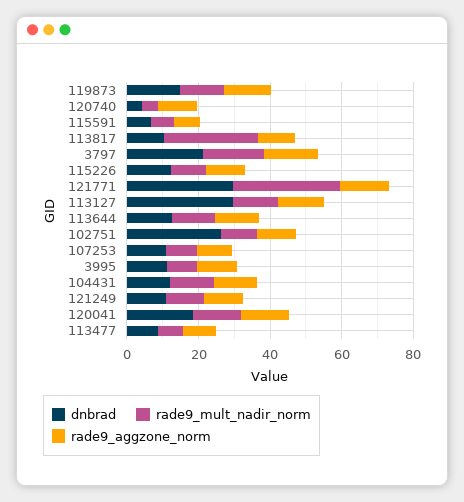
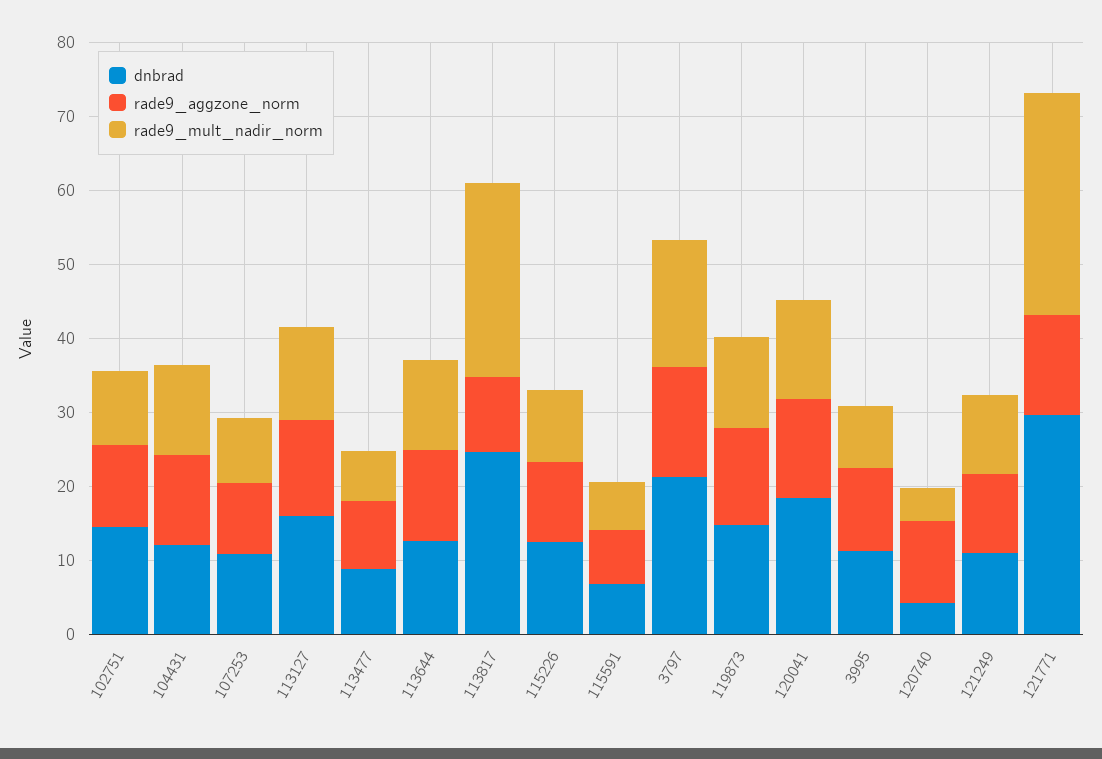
dnbrad, 113817: 10 -> 24
dnbrad, 113127: 30 -> 16
dnbrad, 102751: 25 -> 14

